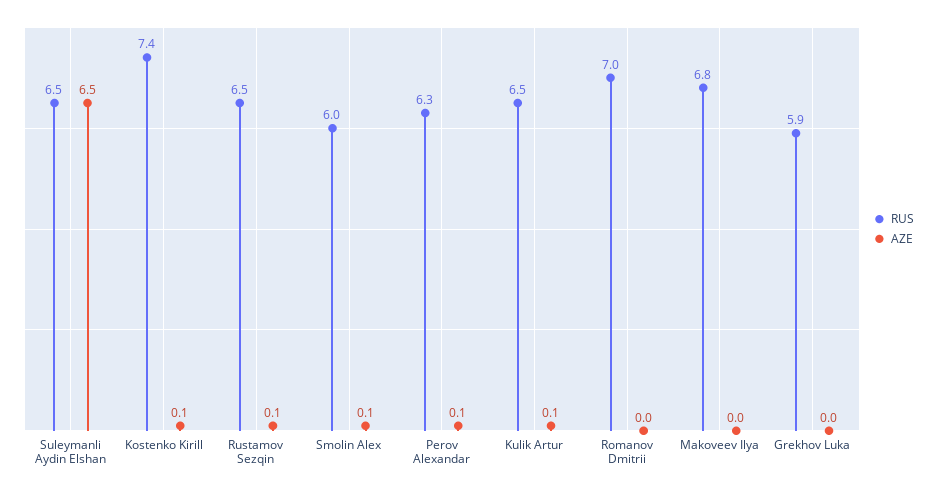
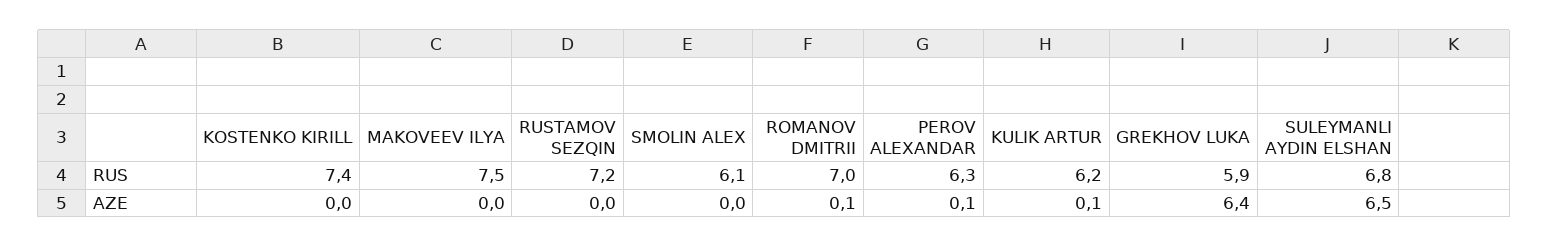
RUS, Suleymanli Aydin Elshan: 6.5 -> 6.8
AZE, Kostenko Kirill: 0.1 -> 0
RUS, Rustamov Sezqin: 6.5 -> 7.2
AZE, Rustamov Sezqin: 0.1 -> 0
RUS, Smolin Alex: 6 -> 6.1
AZE, Smolin Alex: 0.1 -> 0
RUS, Kulik Artur: 6.5 -> 6.2
AZE, Romanov Dmitrii: 0 -> 0.1
RUS, Makoveev Ilya: 6.8 -> 7.5
AZE, Grekhov Luka: 0 -> 6.4

